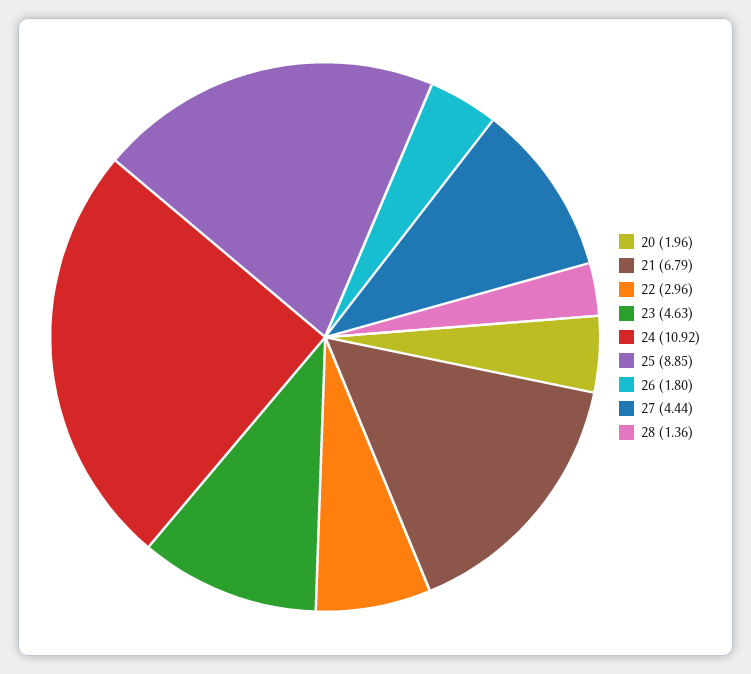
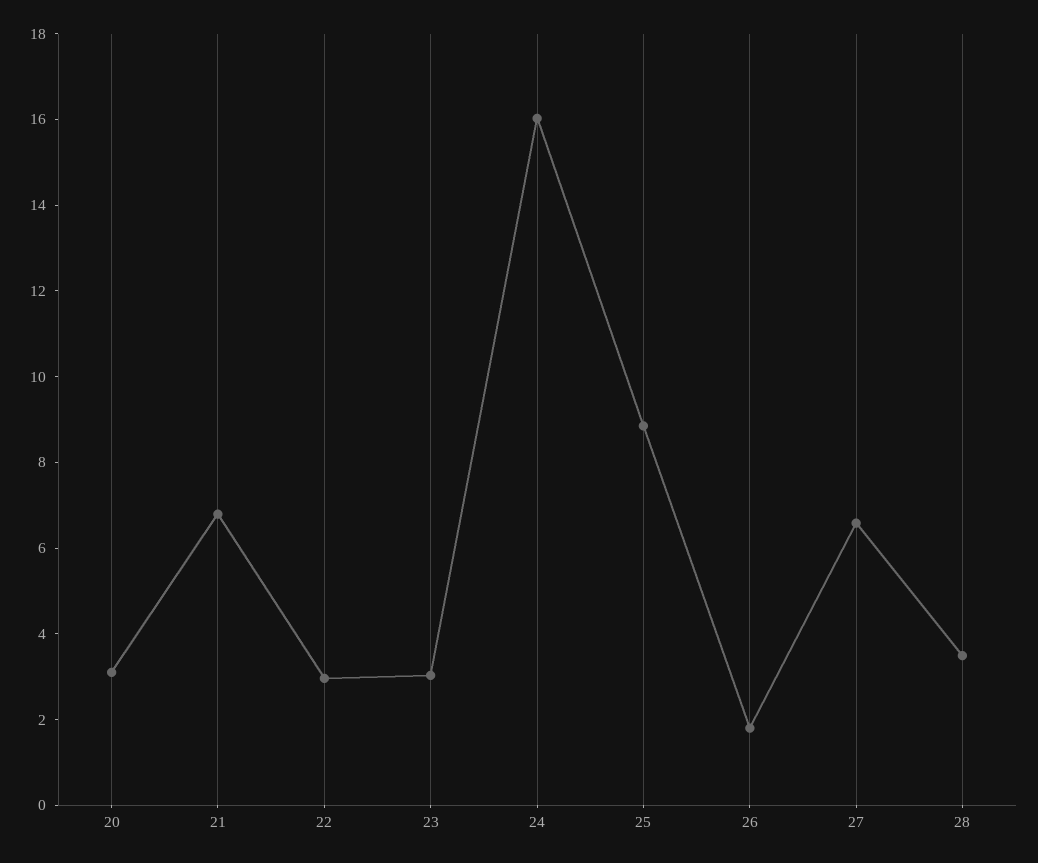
20: 1.96 -> 3
23: 4.63 -> 3
24: 10.92 -> 16
27: 4.44 -> 6.5
28: 1.36 -> 3.5

